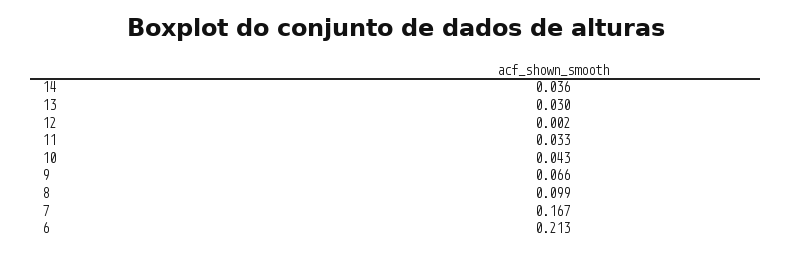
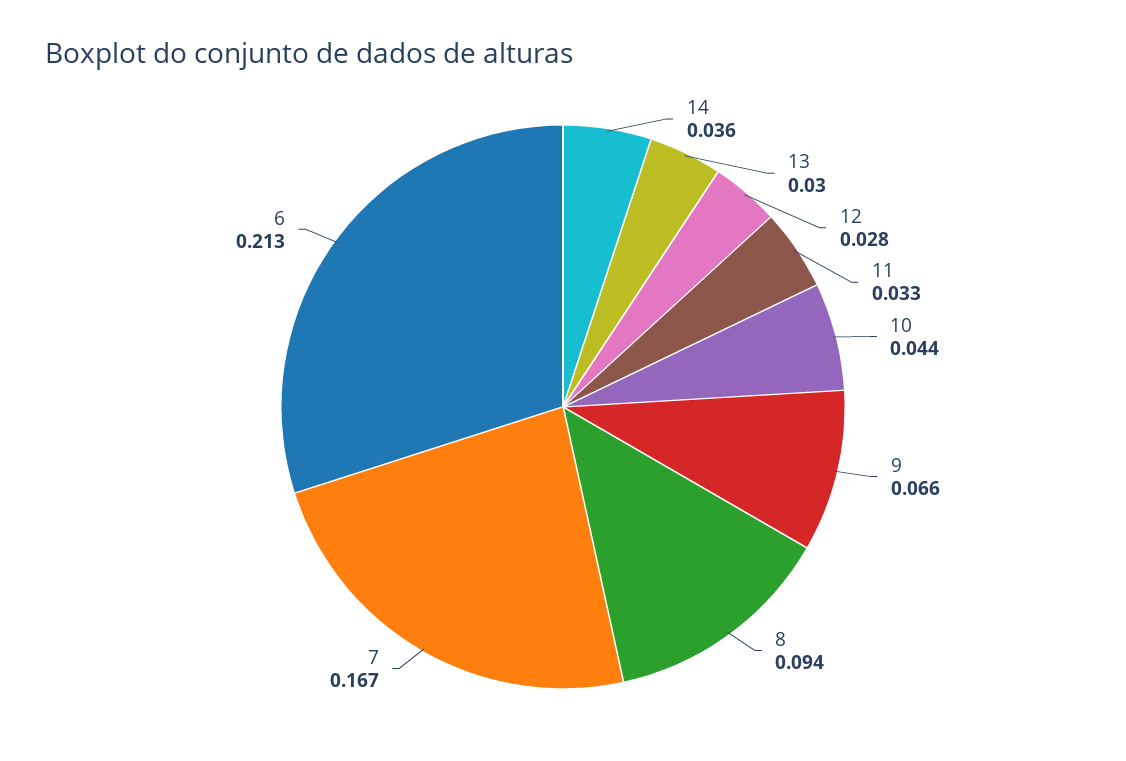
12: 0.002 -> 0.028
10: 0.043 -> 0.044
8: 0.099 -> 0.094

